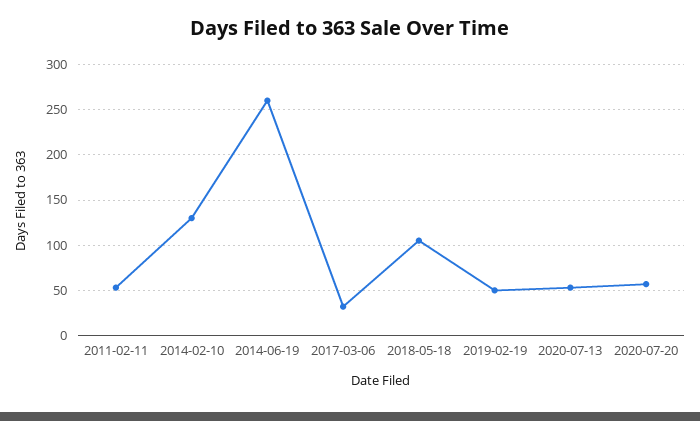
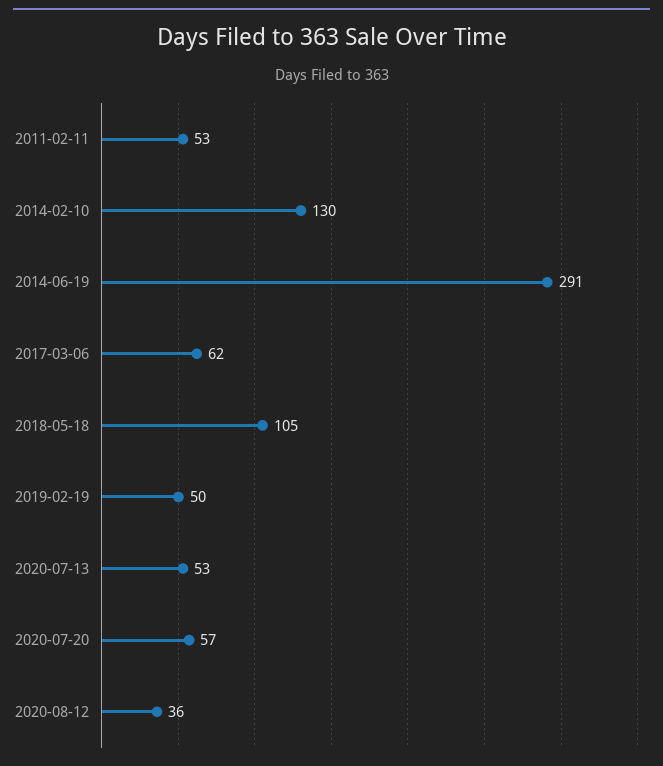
2014-06-19: 260 -> 291
2017-03-06: 30 -> 62
2020-08-12: none -> 36

